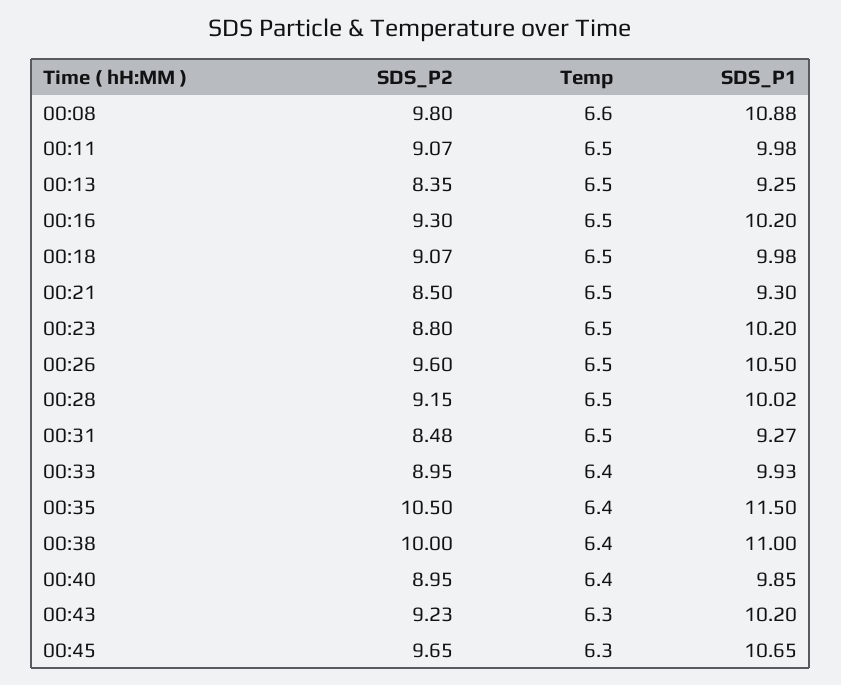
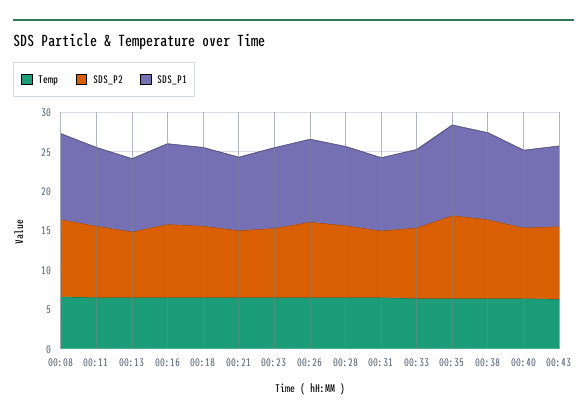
SDS_P2, 00:45: 9.65 -> none
Temp, 00:45: 6.3 -> none
SDS_P1, 00:45: 10.65 -> none

